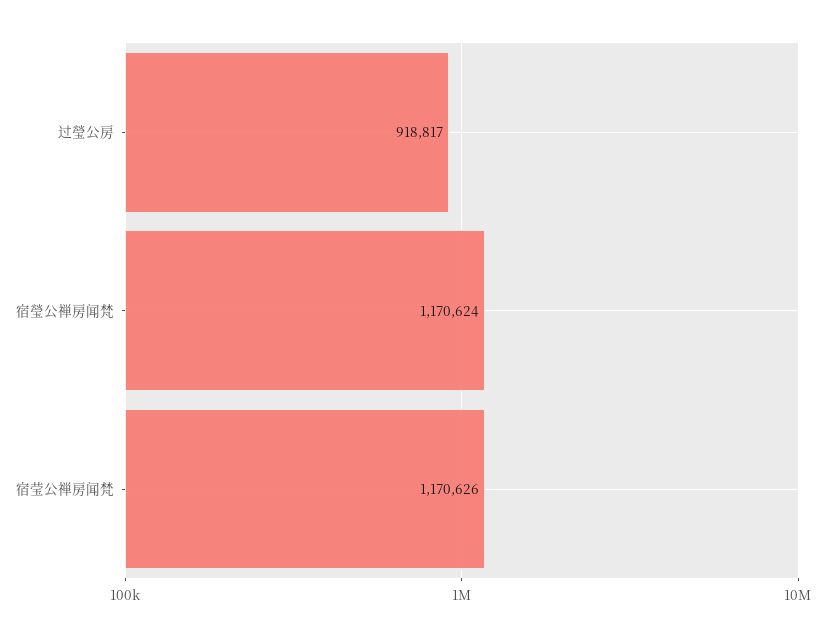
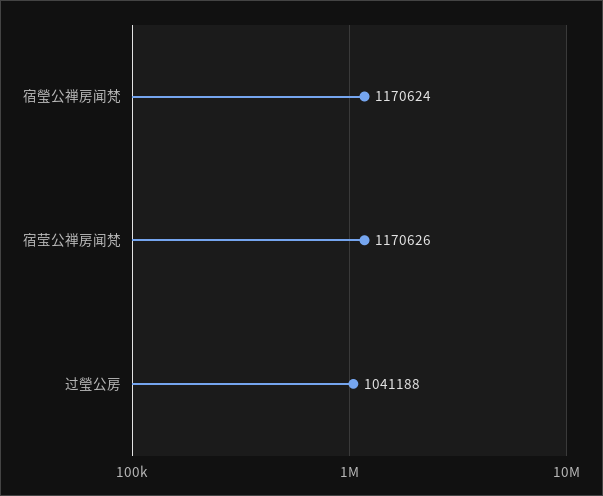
过瑩公房: 918817 -> 1041188

